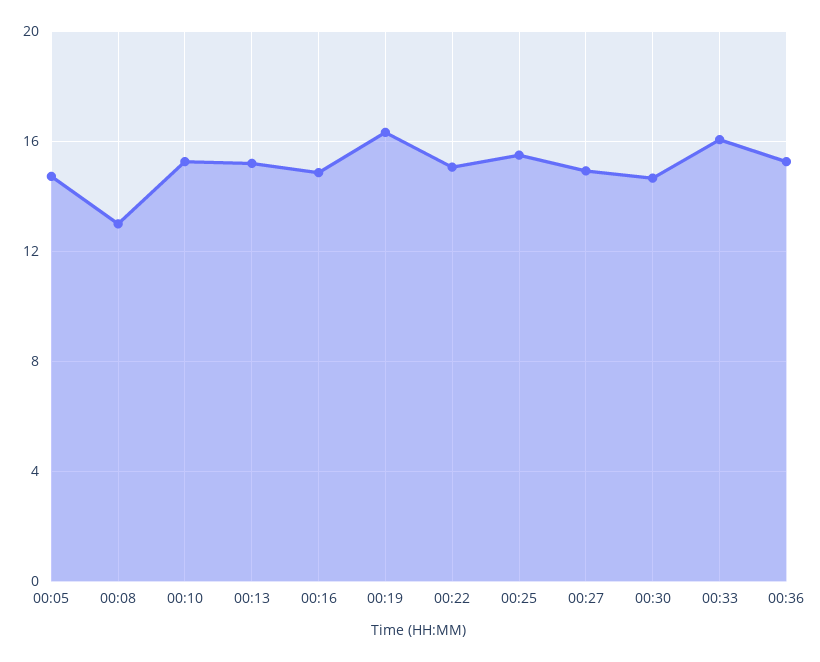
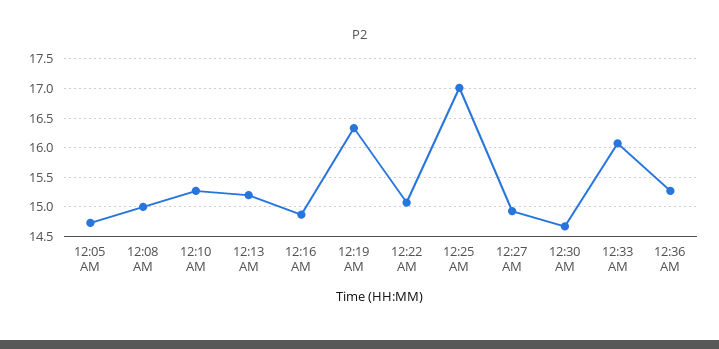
00:08: 13 -> 15
00:25: 15.5 -> 17

